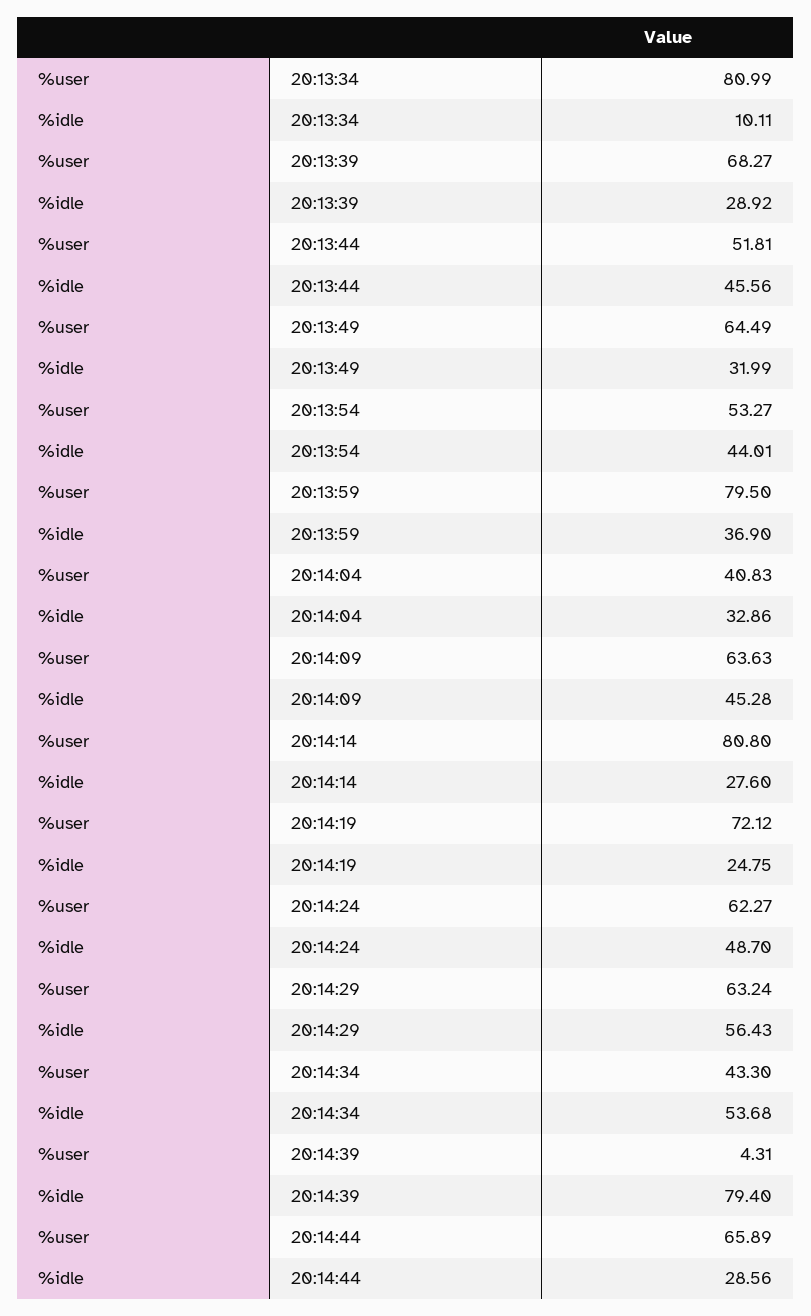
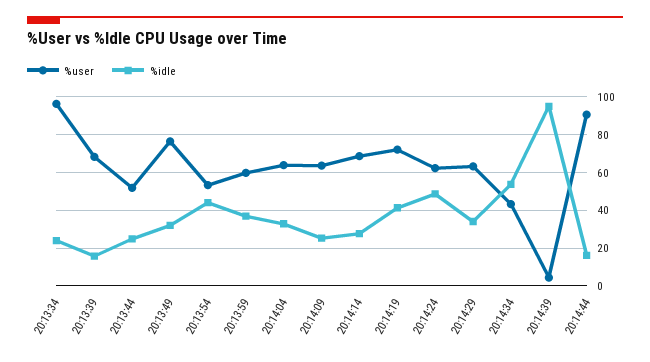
%user, 20:13:34: 80.99 -> 95
%idle, 20:13:34: 10.11 -> 25
%idle, 20:13:39: 28.92 -> 15
%idle, 20:13:44: 45.56 -> 25
%user, 20:13:49: 64.49 -> 75
%user, 20:13:59: 79.5 -> 60
%user, 20:14:04: 40.83 -> 65
%idle, 20:14:09: 45.28 -> 25
%user, 20:14:14: 80.8 -> 70
%idle, 20:14:19: 24.75 -> 40
%idle, 20:14:29: 56.43 -> 35
%idle, 20:14:39: 79.4 -> 95
%user, 20:14:44: 65.89 -> 90
%idle, 20:14:44: 28.56 -> 15

